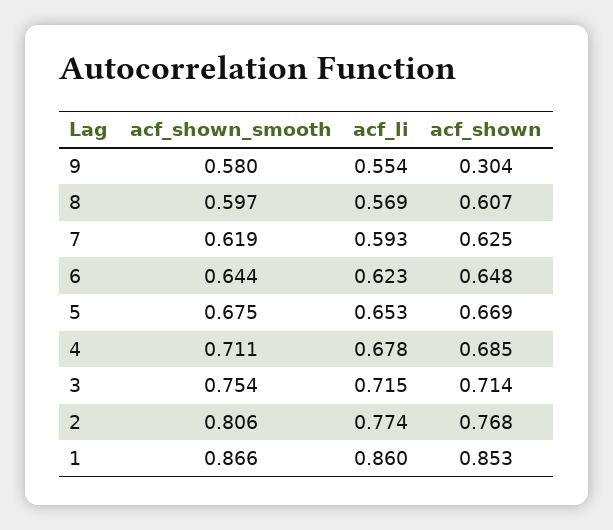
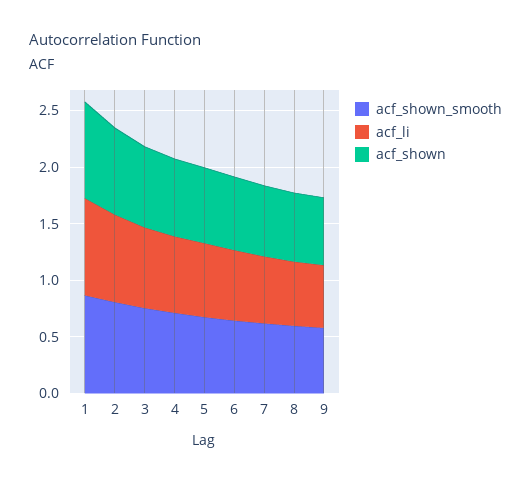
acf_shown, 9: 0.304 -> 0.6

